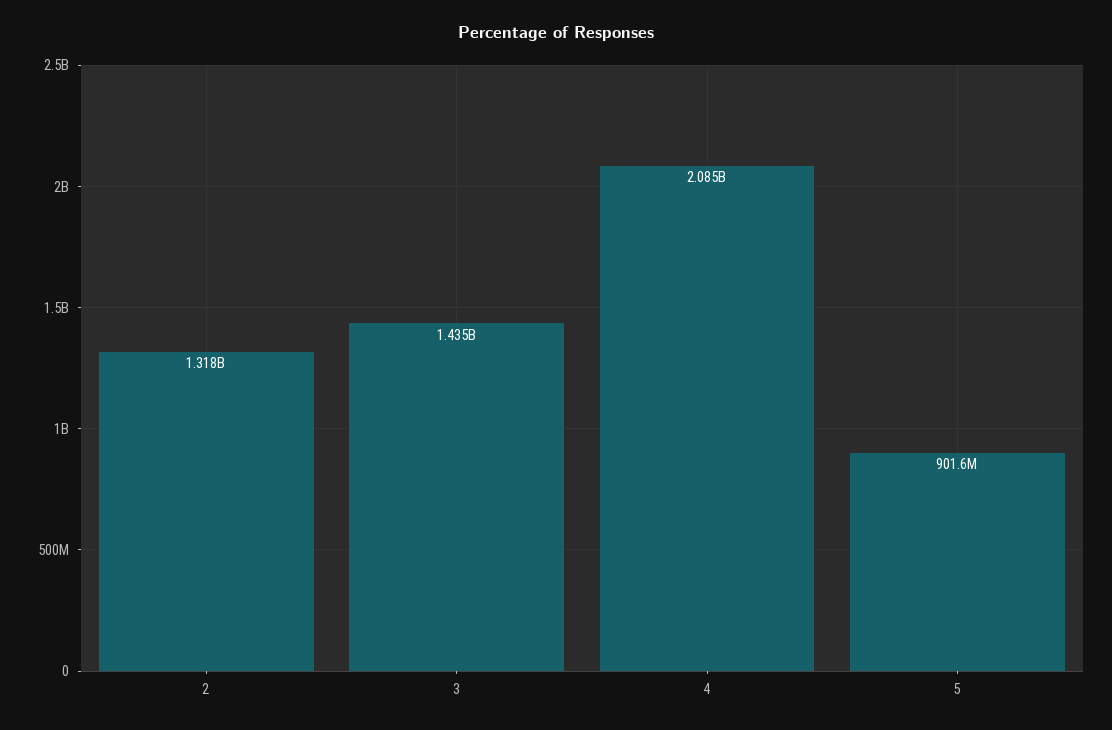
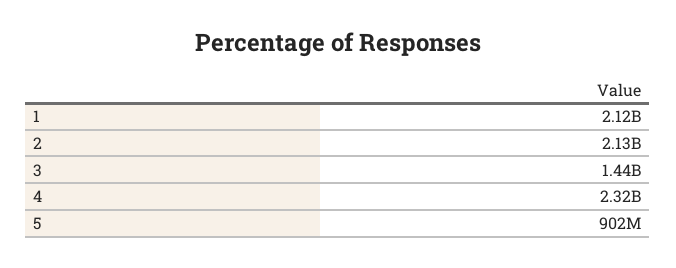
2: 1318000000 -> 2130000000
4: 2085000000 -> 2320000000
1: none -> 2120000000

